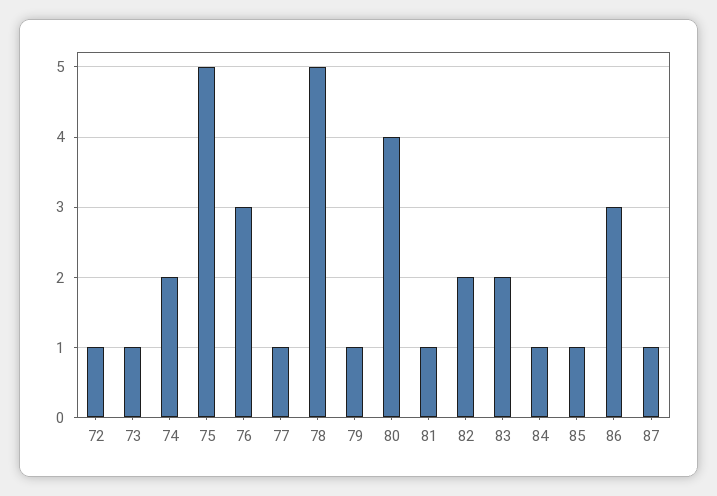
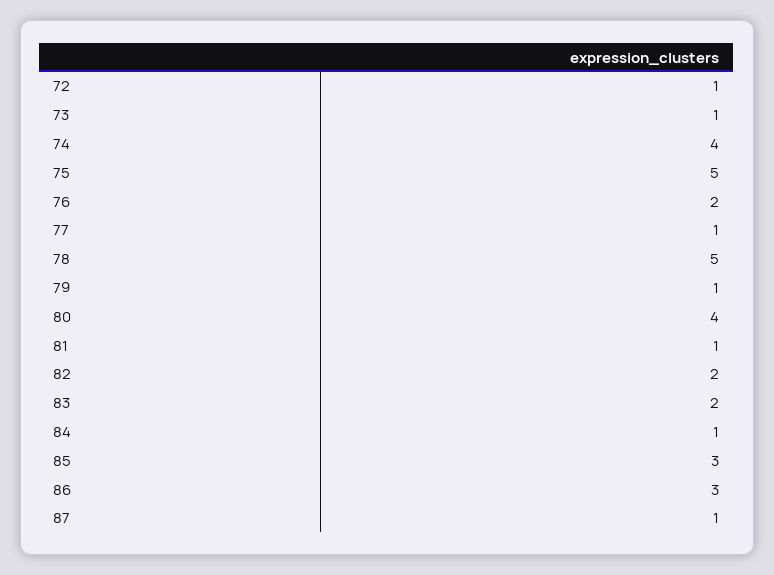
74: 2 -> 4
76: 3 -> 2
85: 1 -> 3

